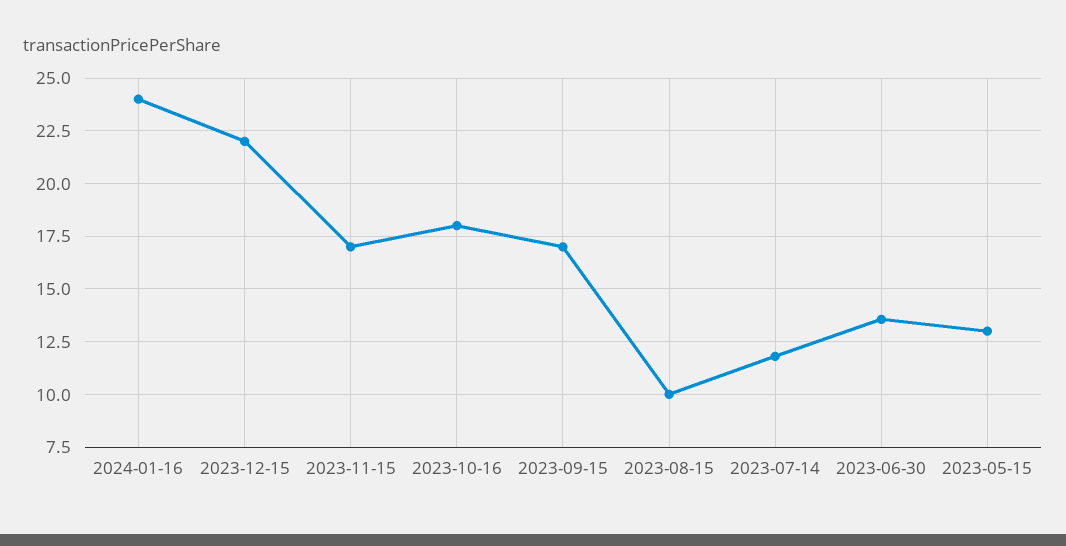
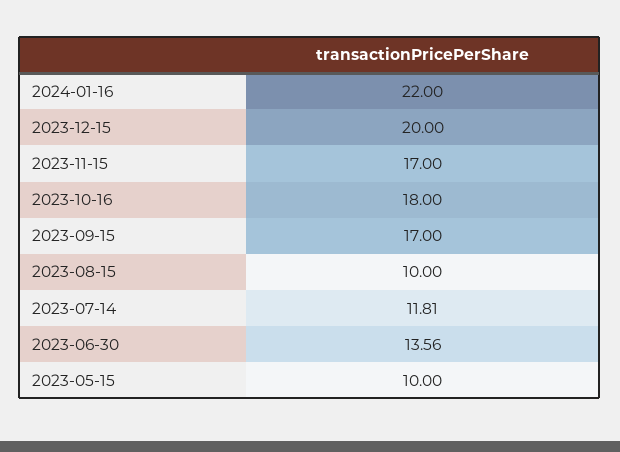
2024-01-16: 24 -> 22
2023-12-15: 22 -> 20
2023-05-15: 13 -> 10

